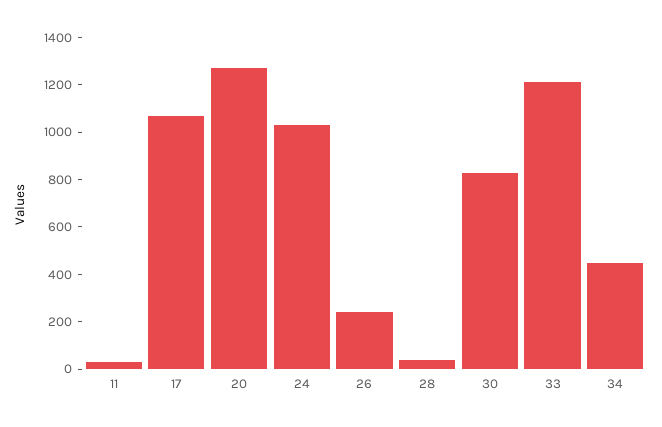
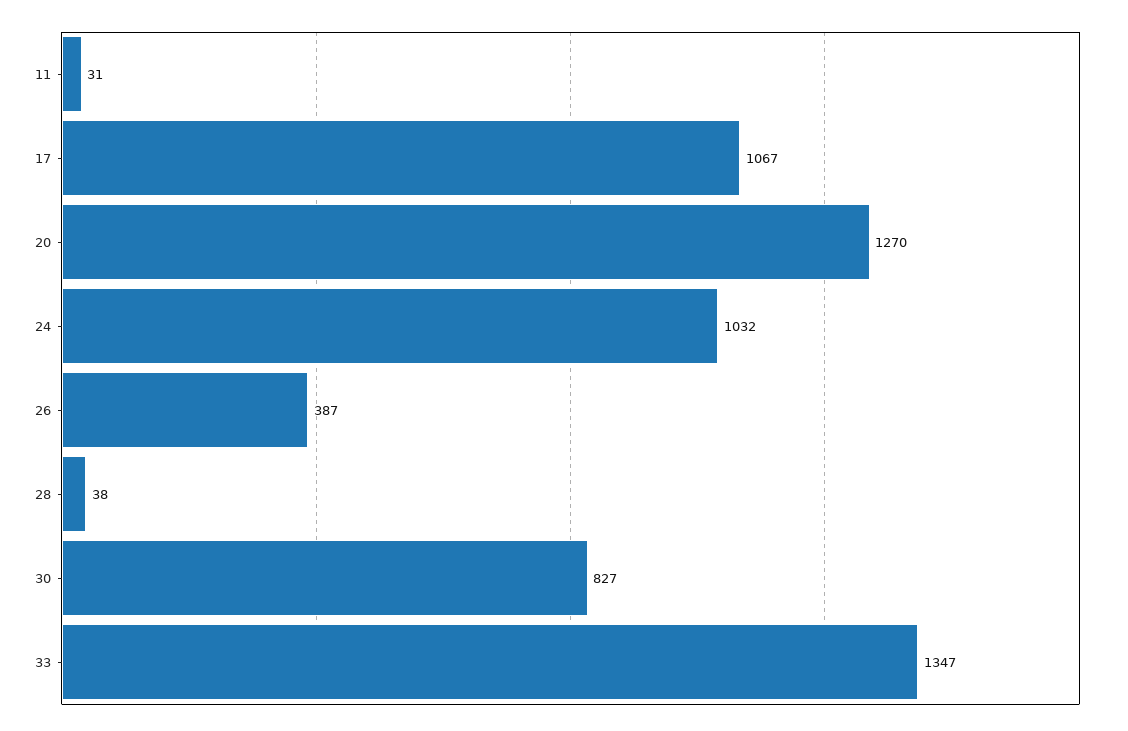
26: 250 -> 387
33: 1200 -> 1347
34: 450 -> none

